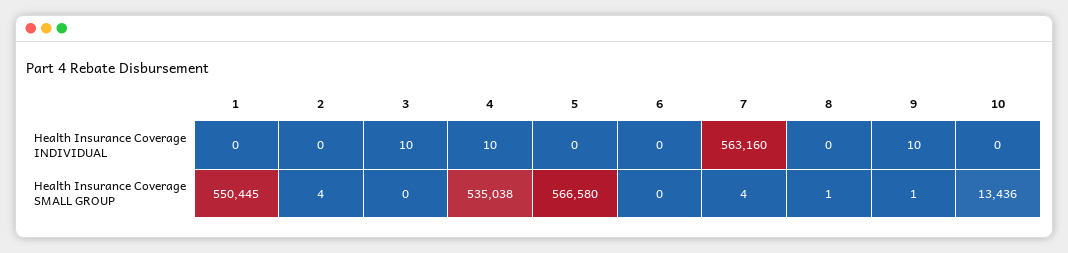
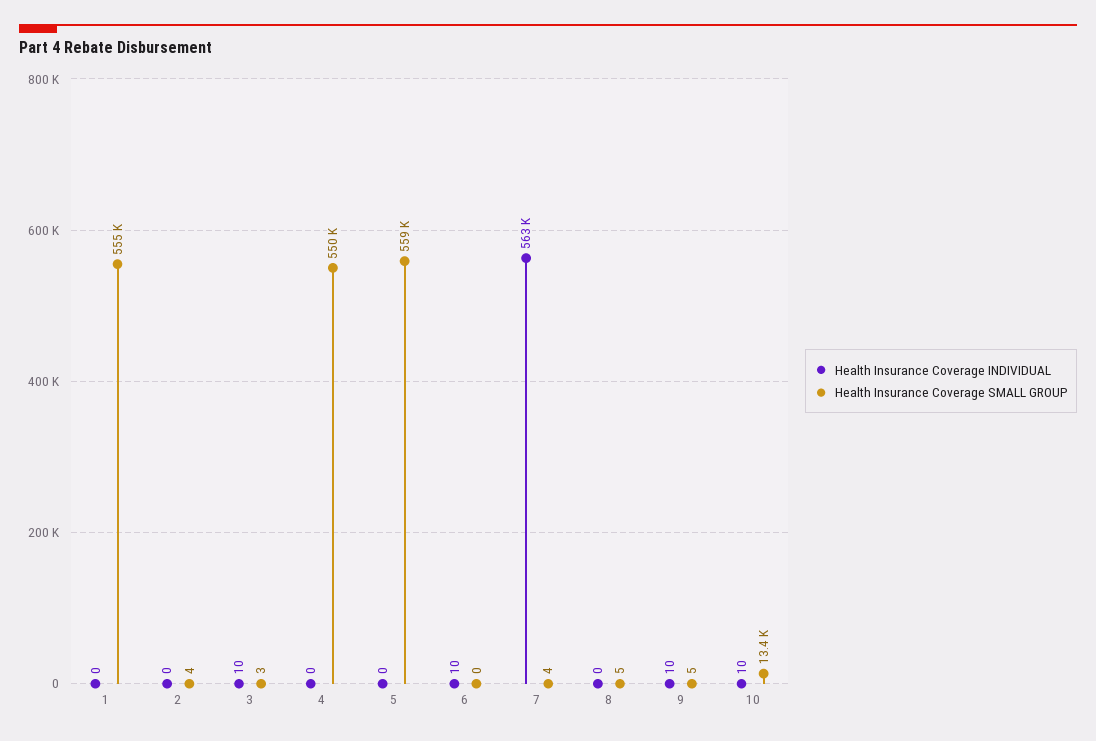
Health Insurance Coverage INDIVIDUAL, 4: 10 -> 0
Health Insurance Coverage INDIVIDUAL, 6: 0 -> 10
Health Insurance Coverage INDIVIDUAL, 10: 0 -> 10
Health Insurance Coverage SMALL GROUP, 1: 550445 -> 555000
Health Insurance Coverage SMALL GROUP, 3: 0 -> 3
Health Insurance Coverage SMALL GROUP, 4: 535038 -> 550000
Health Insurance Coverage SMALL GROUP, 5: 566580 -> 559000
Health Insurance Coverage SMALL GROUP, 8: 1 -> 5
Health Insurance Coverage SMALL GROUP, 9: 1 -> 5

